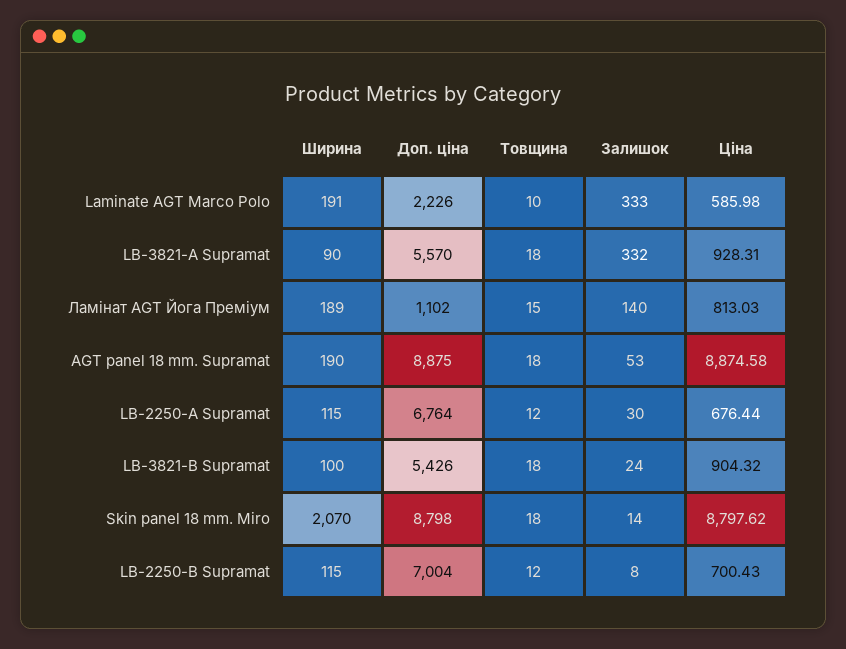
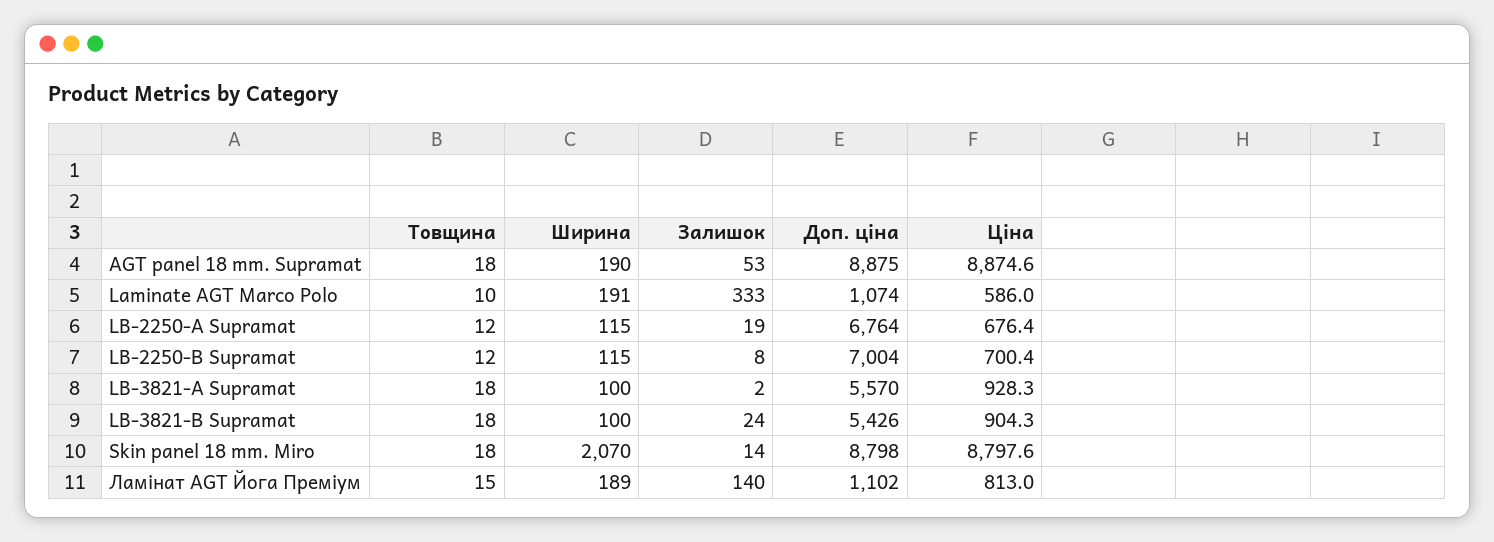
Доп. ціна, Laminate AGT Marco Polo: 2226 -> 1074
Ширина, LB-3821-А Supramat: 90 -> 100
Залишок, LB-3821-А Supramat: 332 -> 2
Залишок, LB-2250-А Supramat: 30 -> 19

